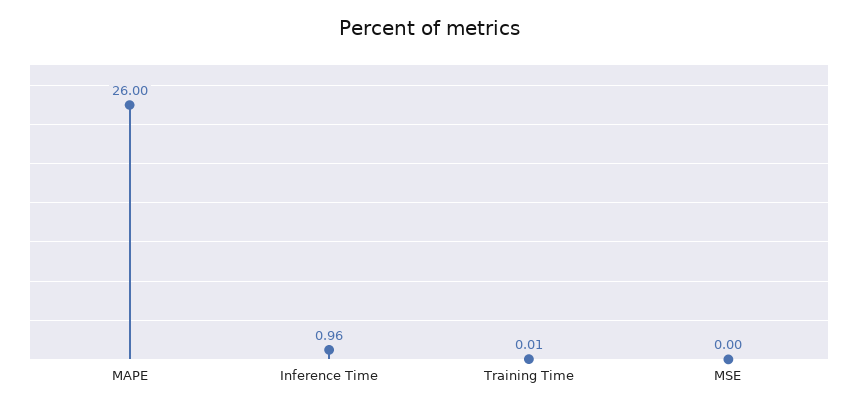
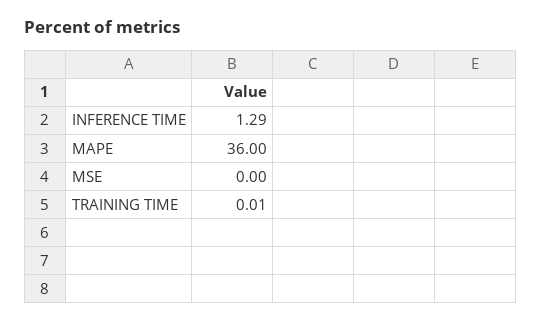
MAPE: 26 -> 36
Inference Time: 0.96 -> 1.29

